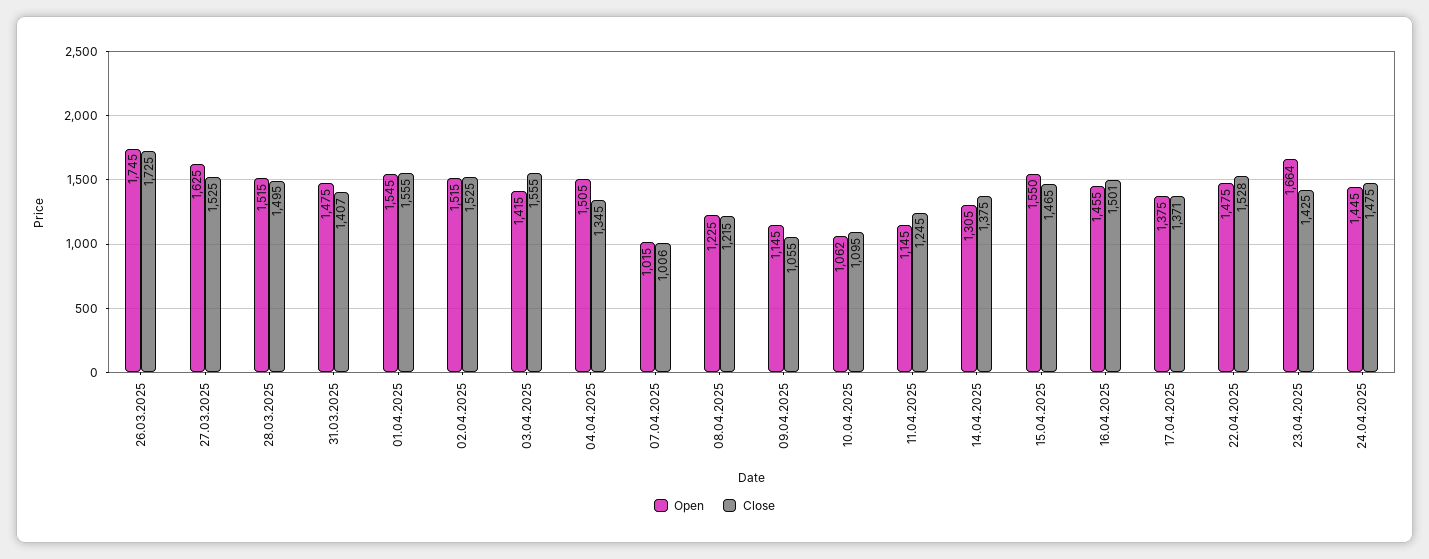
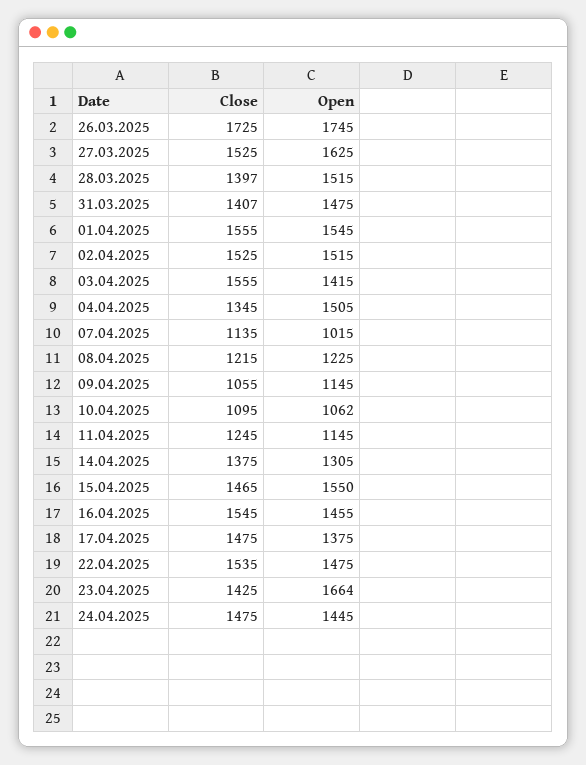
Close, 28.03.2025: 1495 -> 1397
Close, 07.04.2025: 1006 -> 1135
Close, 16.04.2025: 1501 -> 1545
Close, 17.04.2025: 1371 -> 1475
Close, 22.04.2025: 1528 -> 1535

